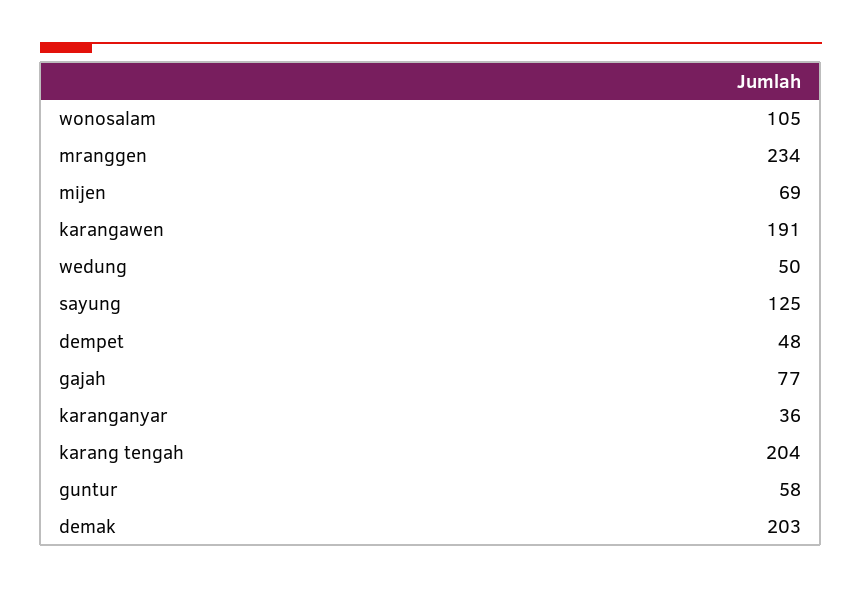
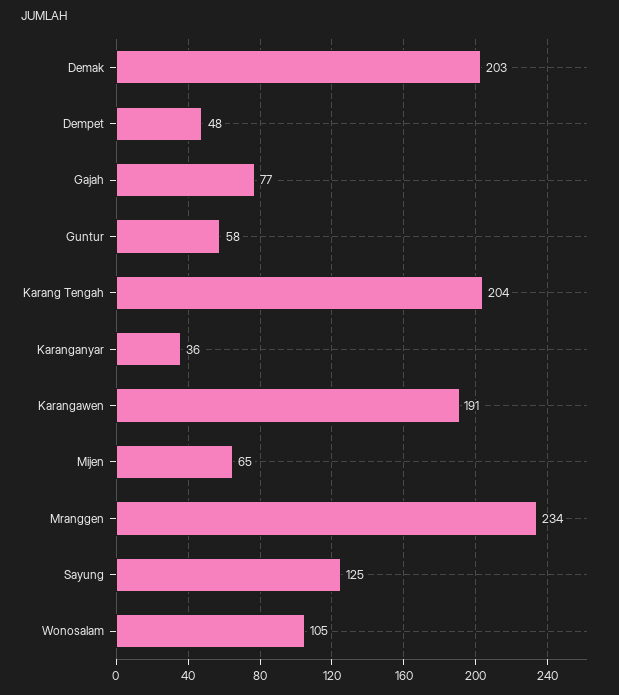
mijen: 69 -> 65
wedung: 50 -> none

